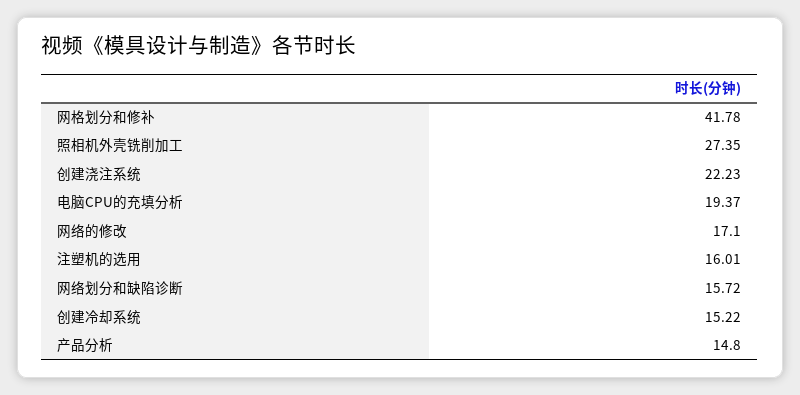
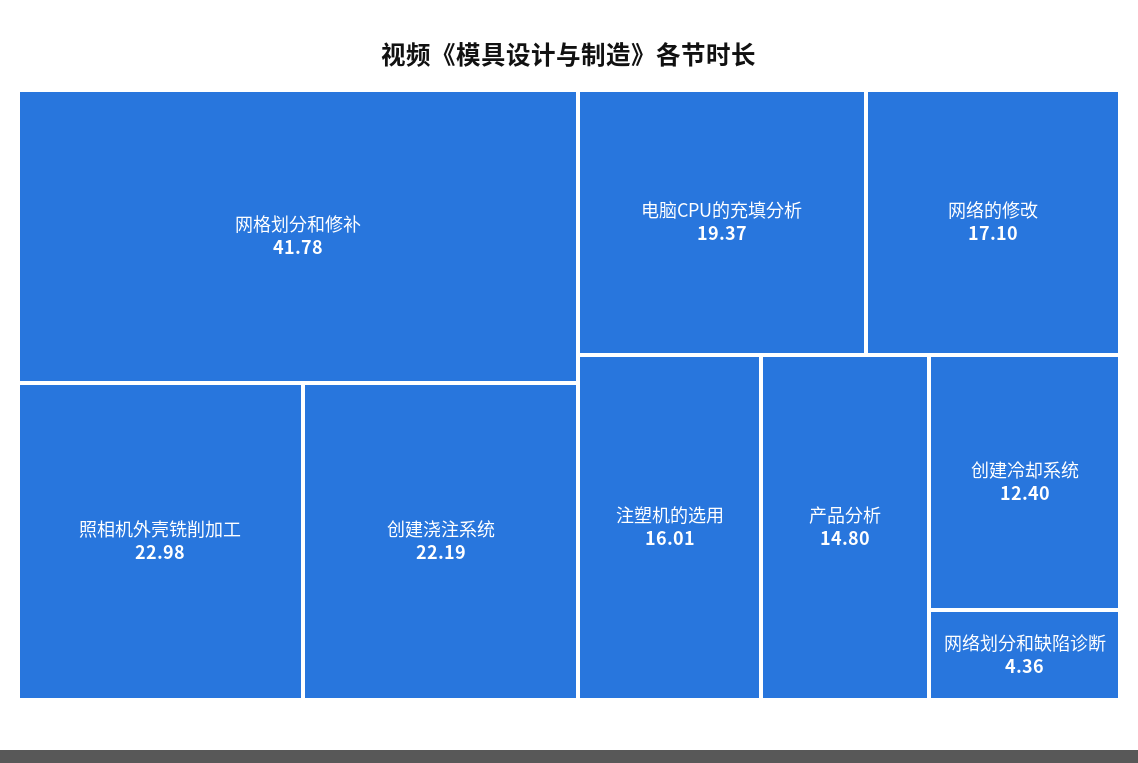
照相机外壳铣削加工: 27.35 -> 22.98
创建浇注系统: 22.23 -> 22.19
网络划分和缺陷诊断: 15.72 -> 4.36
创建冷却系统: 15.22 -> 12.4

